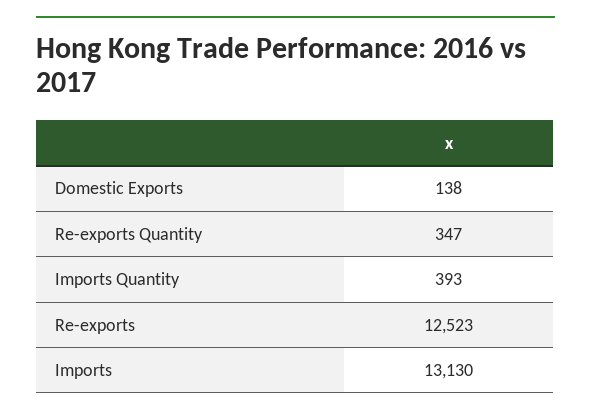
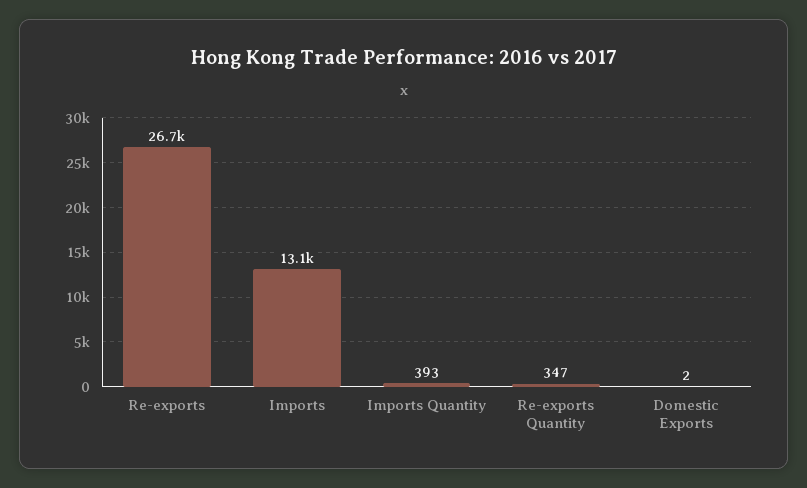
Domestic Exports: 138 -> 2
Re-exports: 12523 -> 26700

